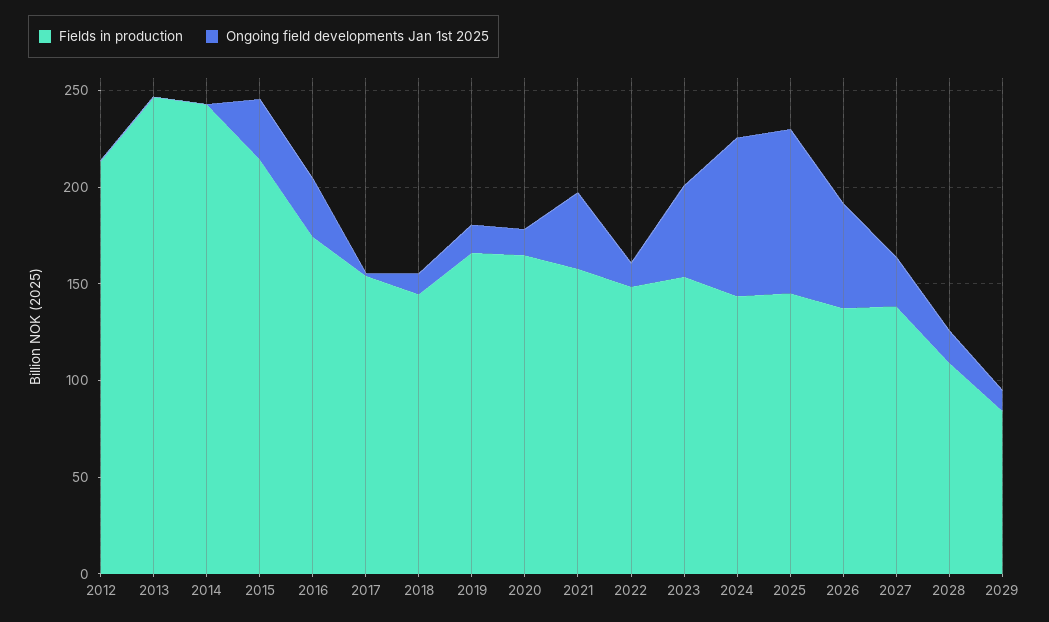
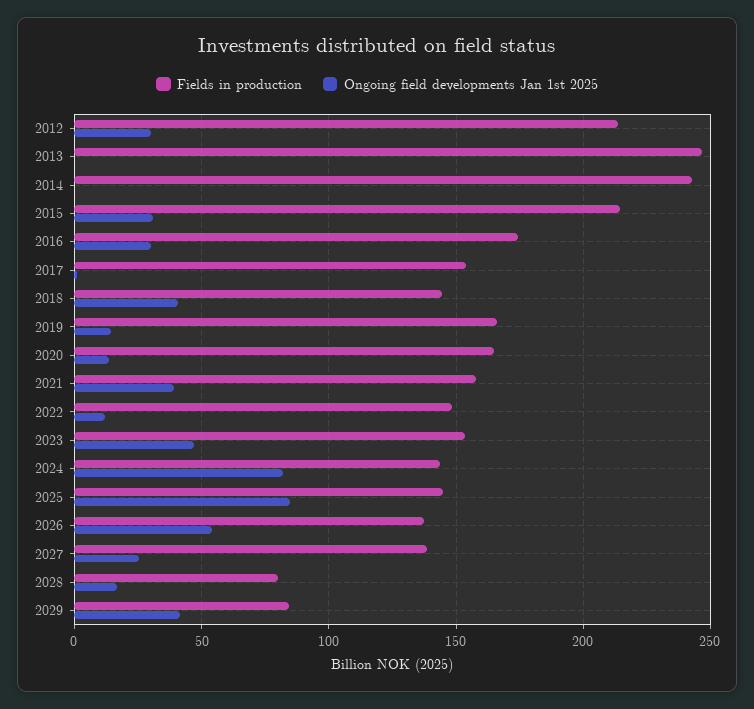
Ongoing field developments Jan 1st 2025, 2012: 0 -> 30
Ongoing field developments Jan 1st 2025, 2018: 10 -> 40
Fields in production, 2028: 110 -> 80
Ongoing field developments Jan 1st 2025, 2029: 10 -> 40

